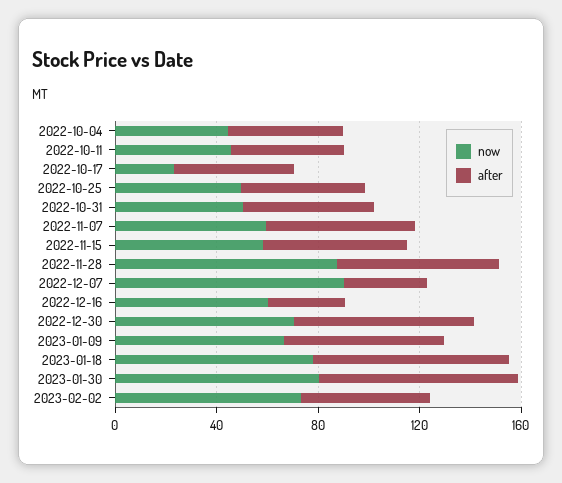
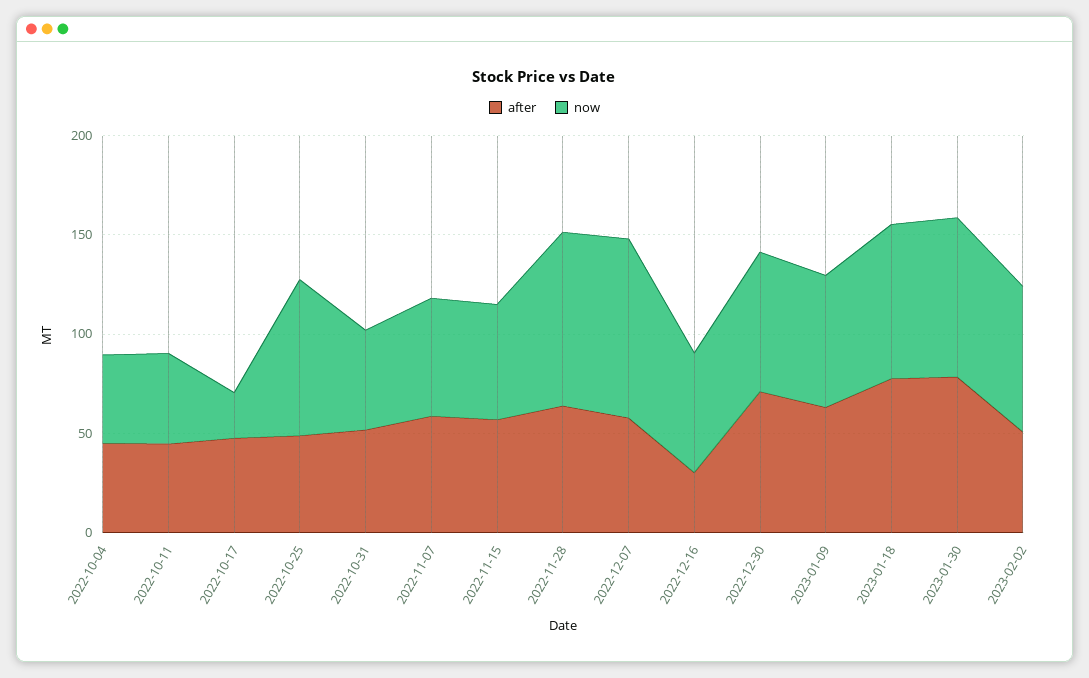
now, 2022-10-25: 50 -> 80
after, 2022-12-07: 30 -> 60

